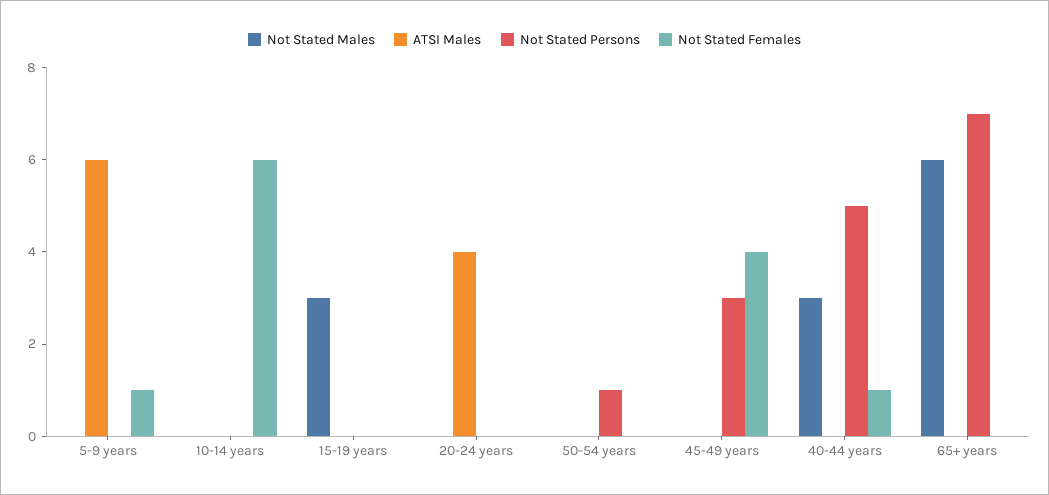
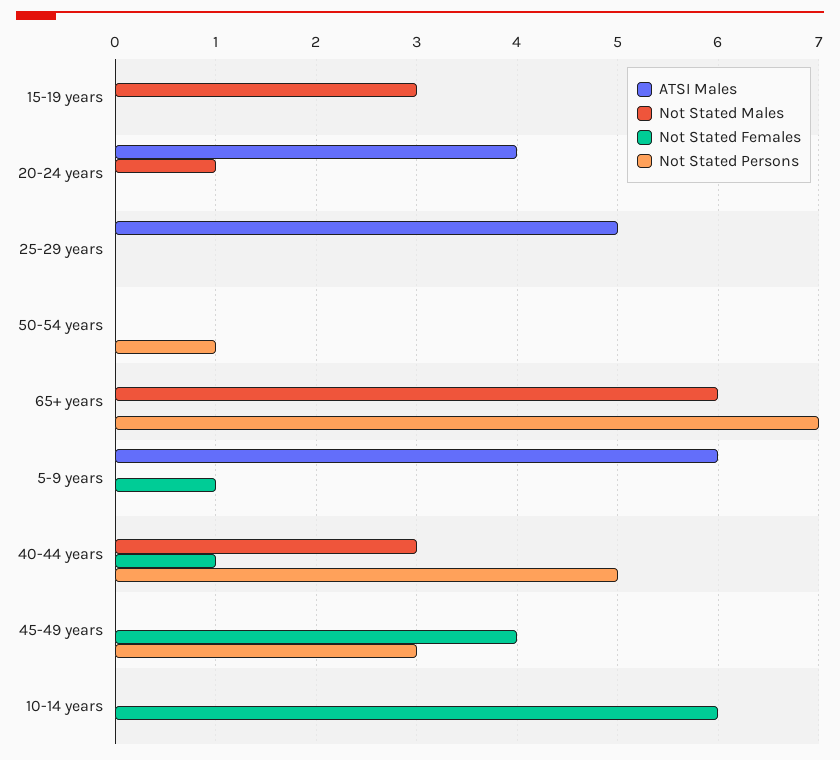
Not Stated Males, 20-24 years: 0 -> 1
ATSI Males, 25-29 years: none -> 5
Not Stated Males, 25-29 years: none -> 0
Not Stated Females, 25-29 years: none -> 0
Not Stated Persons, 25-29 years: none -> 0

